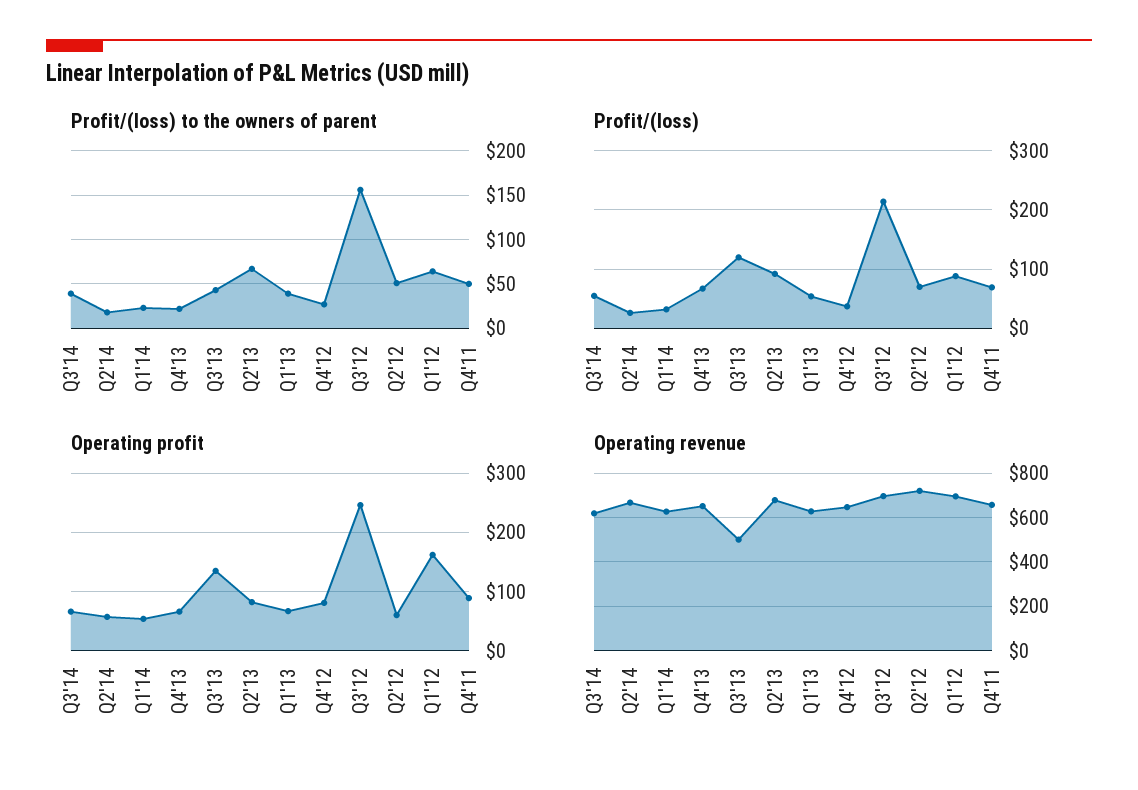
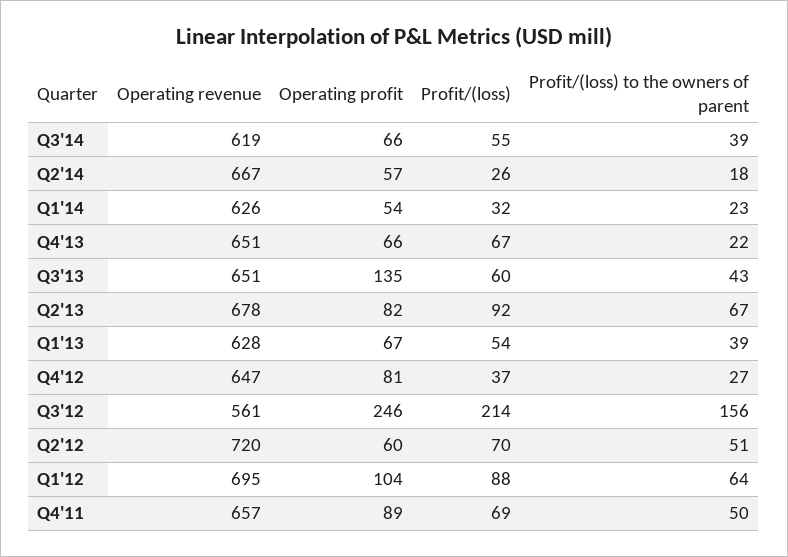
Profit/(loss), Q3'13: 120 -> 60
Operating profit, Q1'12: 160 -> 104
Operating revenue, Q3'13: 500 -> 651
Operating revenue, Q3'12: 700 -> 561

